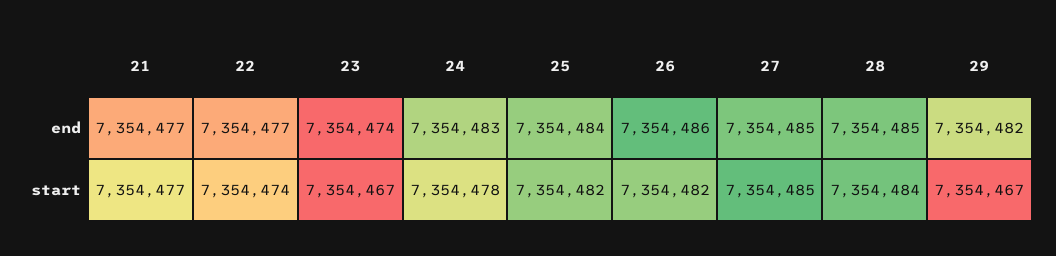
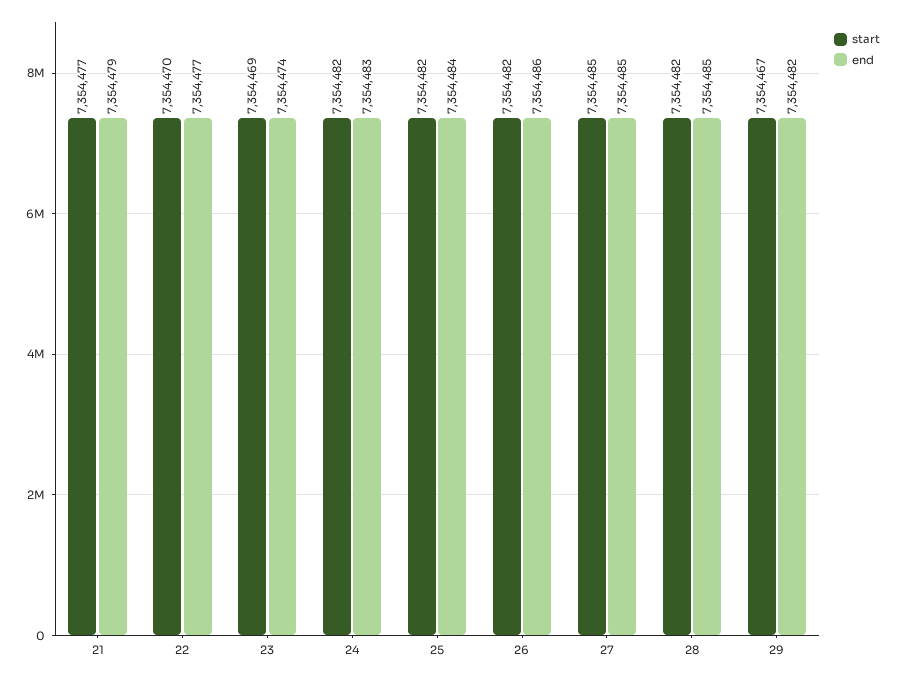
end, 21: 7354477 -> 7354479
start, 22: 7354474 -> 7354470
start, 23: 7354467 -> 7354469
start, 24: 7354478 -> 7354482
start, 28: 7354484 -> 7354482

